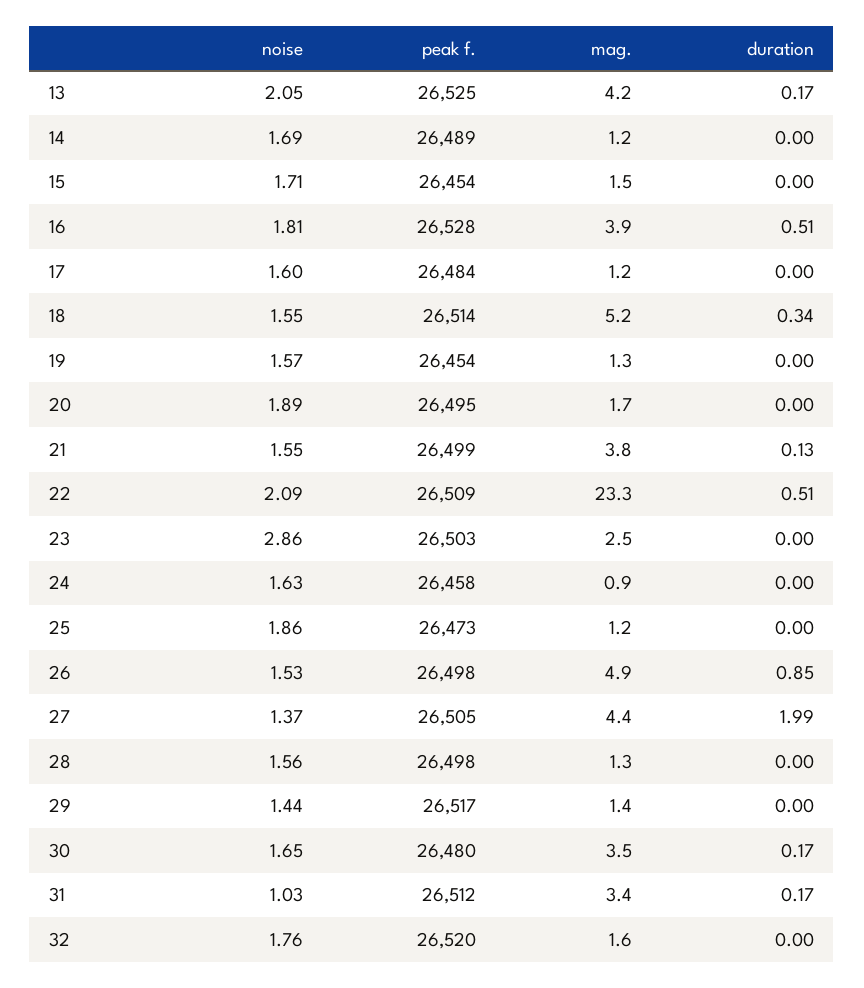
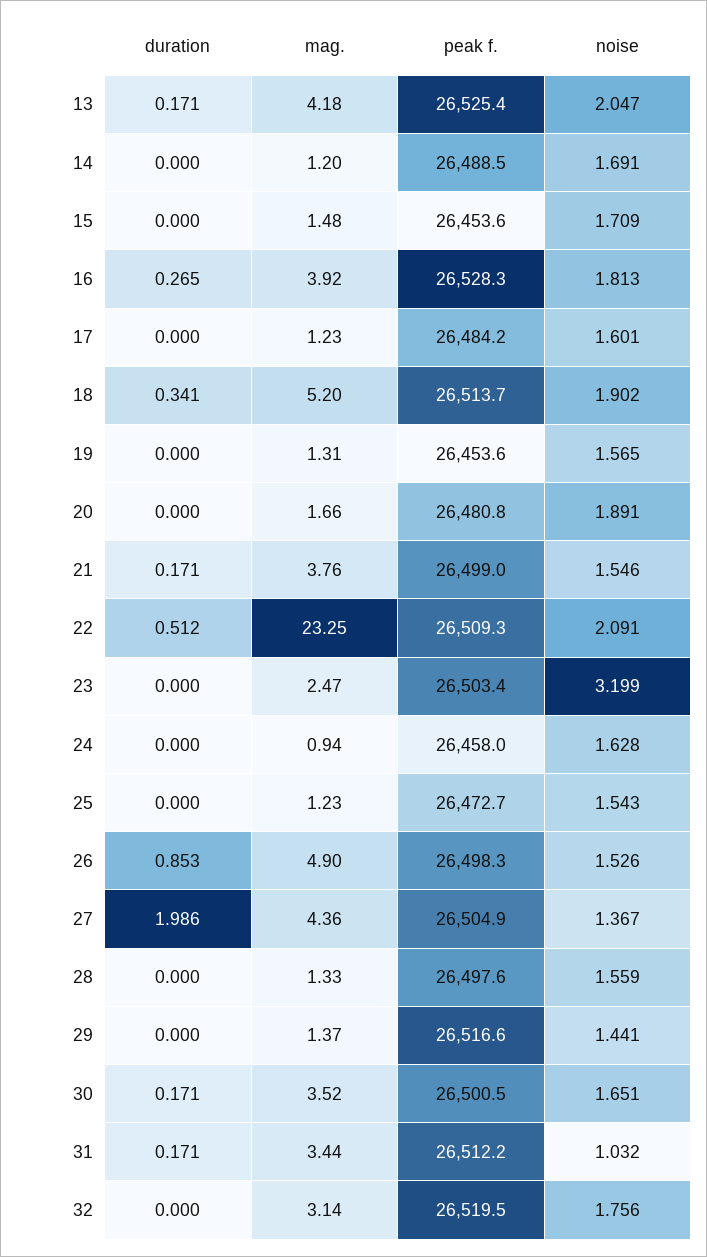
duration, 16: 0.51 -> 0.265
noise, 18: 1.55 -> 1.902
peak f., 20: 26495 -> 26480.8
duration, 21: 0.13 -> 0.171
noise, 23: 2.86 -> 3.199
noise, 25: 1.86 -> 1.543
peak f., 30: 26480 -> 26500.5
mag., 32: 1.6 -> 3.14

